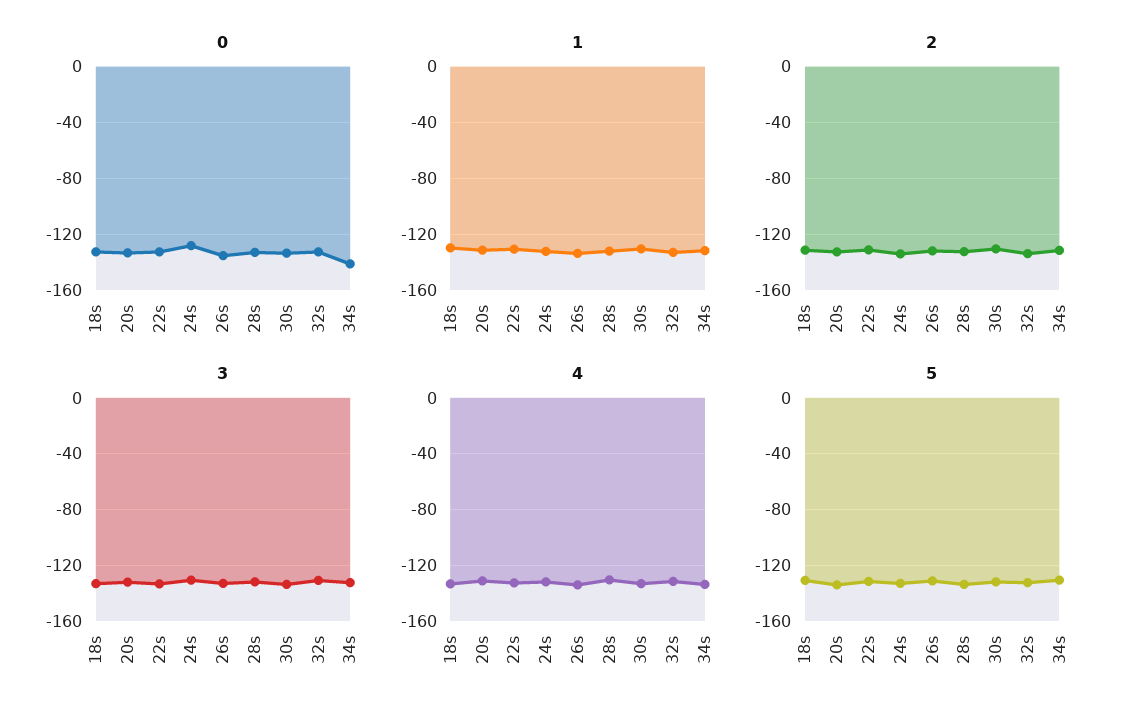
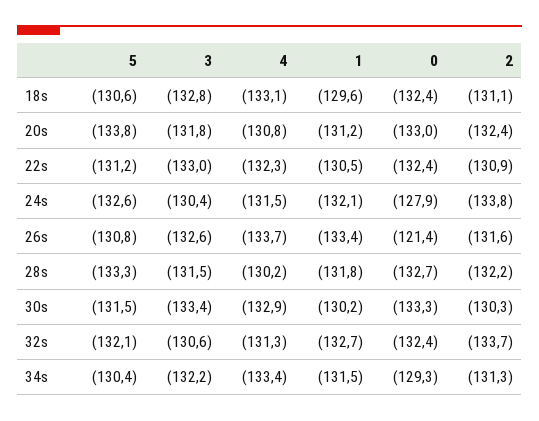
0, 26s: -135 -> -121.4
0, 34s: -140 -> -129.3

